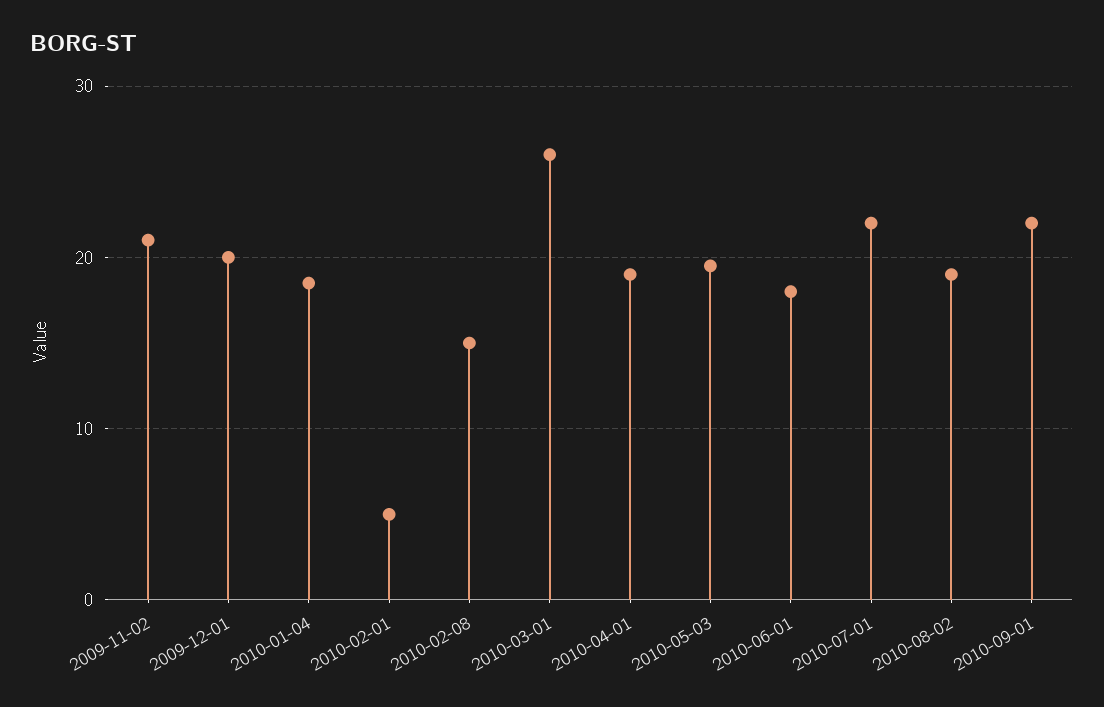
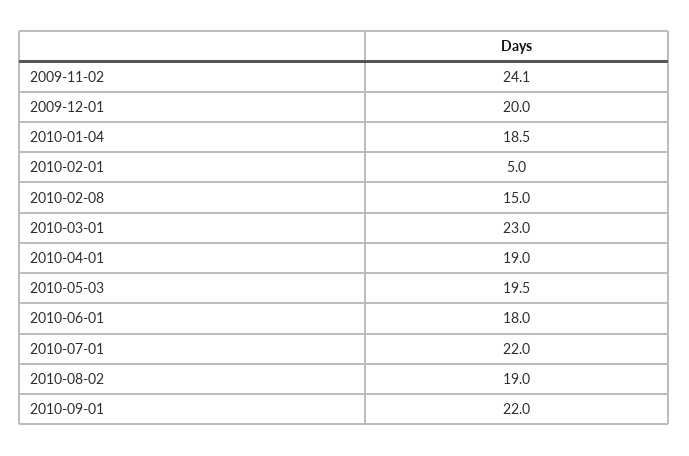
2009-11-02: 21 -> 24.1
2010-03-01: 26 -> 23

